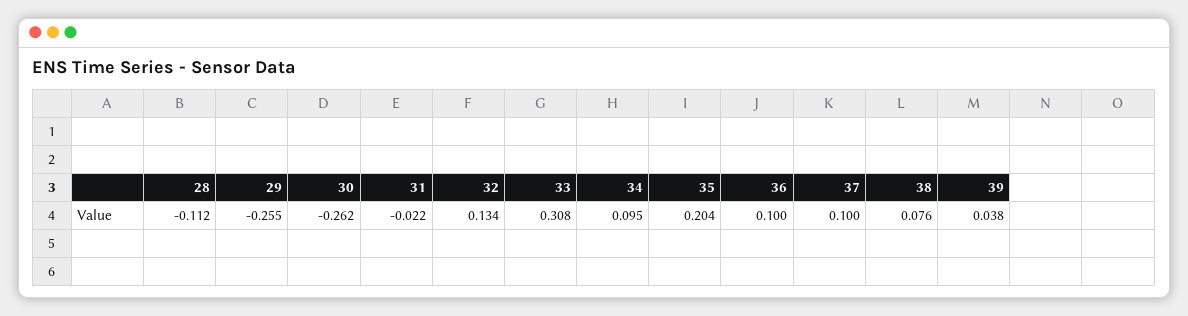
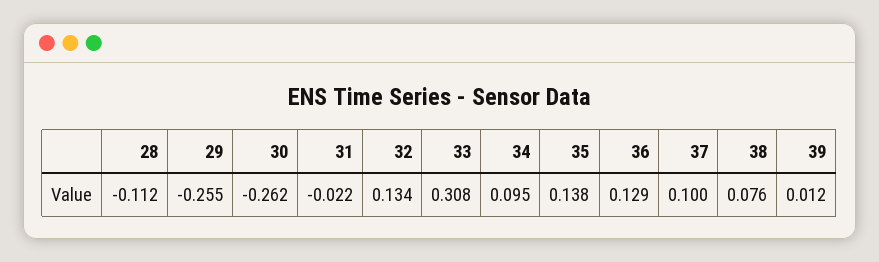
35: 0.204 -> 0.138
36: 0.1 -> 0.129
39: 0.038 -> 0.012

